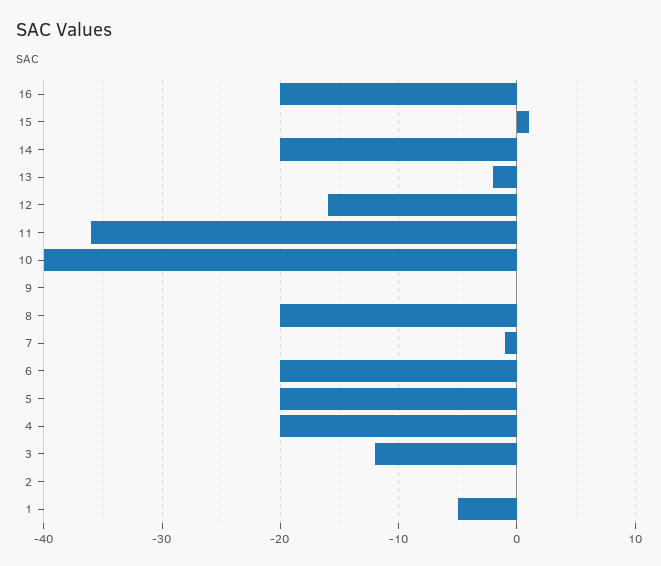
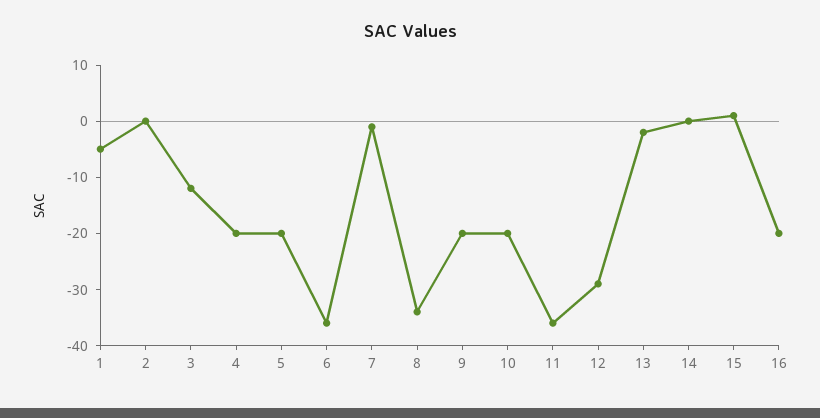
14: -20 -> 0
12: -16 -> -30
10: -40 -> -20
9: 0 -> -20
8: -20 -> -35
6: -20 -> -35

